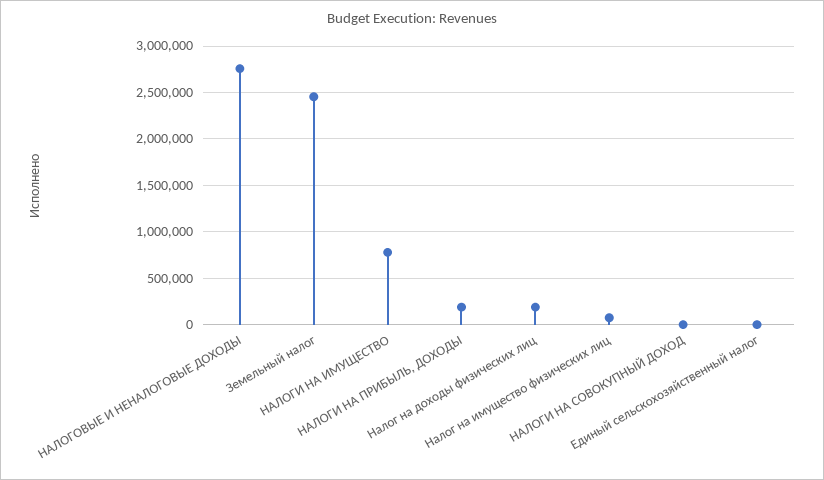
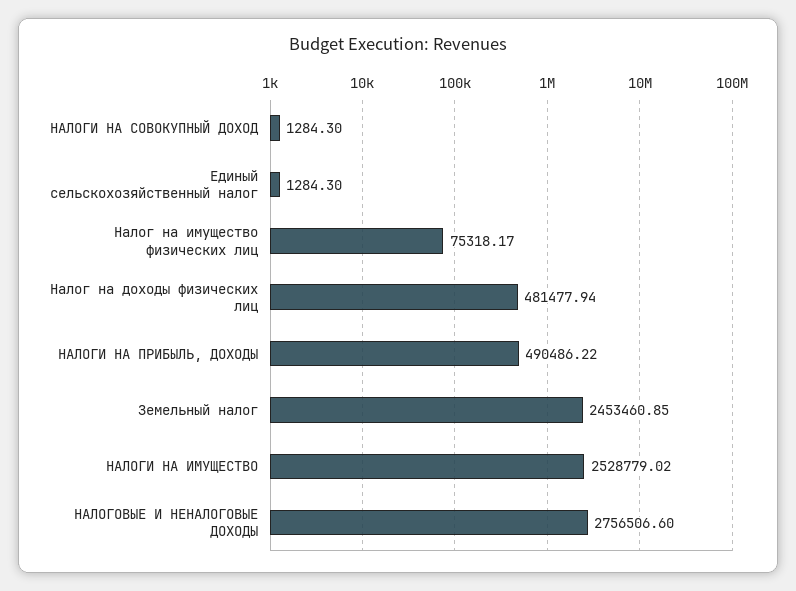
НАЛОГИ НА ИМУЩЕСТВО: 800000 -> 2528779.02
НАЛОГИ НА ПРИБЫЛЬ, ДОХОДЫ: 200000 -> 490486.22
Налог на доходы физических лиц: 200000 -> 481477.94

